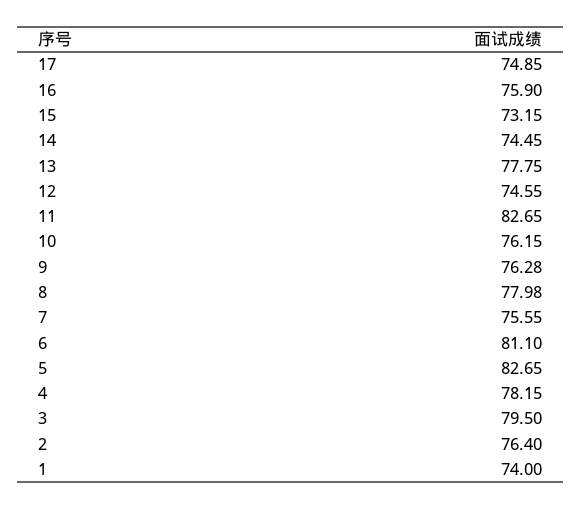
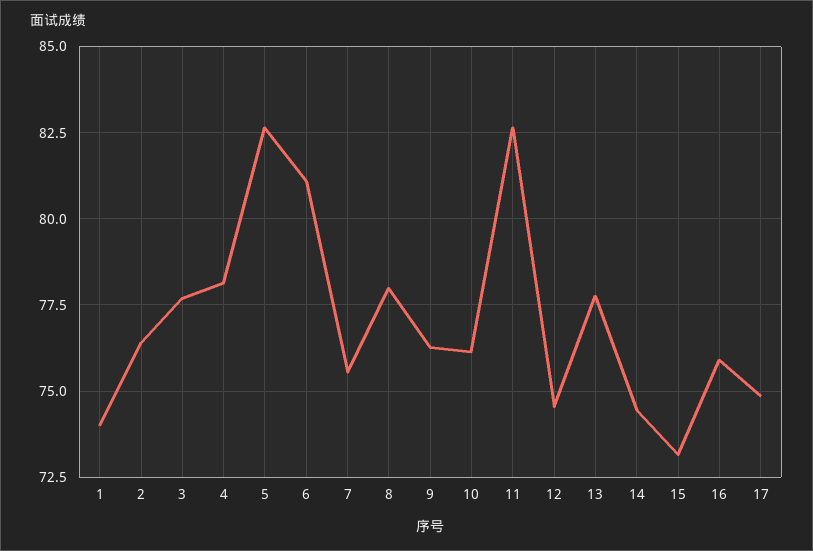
3: 79.5 -> 77.75

